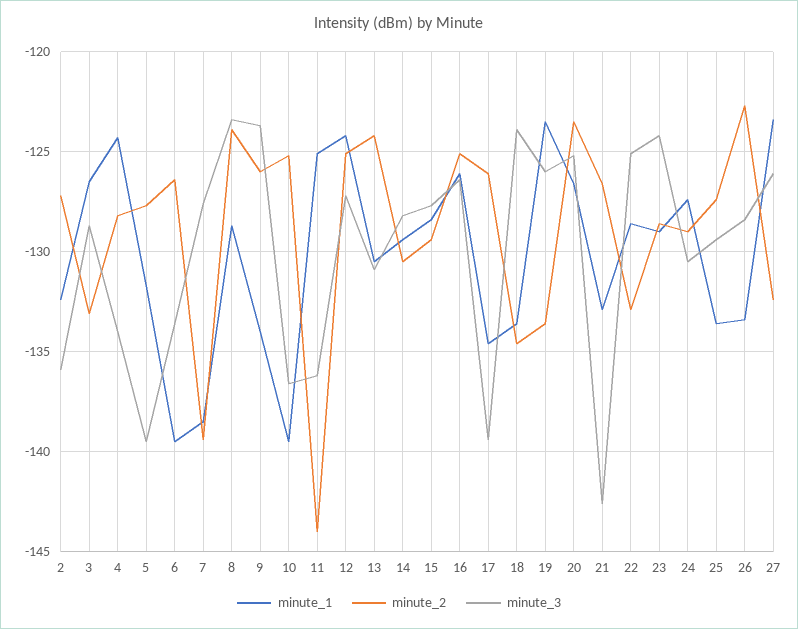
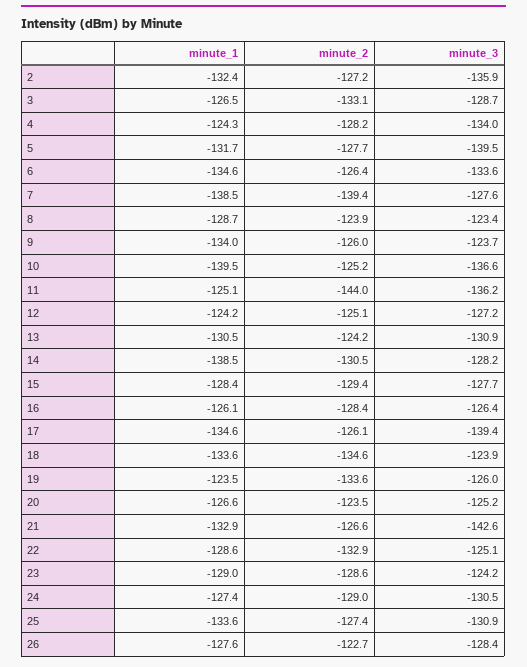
minute_1, 6: -139.5 -> -134.6
minute_1, 14: -129.5 -> -138.5
minute_2, 16: -125 -> -128.4
minute_3, 25: -129.5 -> -130.9
minute_1, 26: -133.5 -> -127.6
minute_1, 27: -123.5 -> none
minute_2, 27: -132.5 -> none
minute_3, 27: -126 -> none

